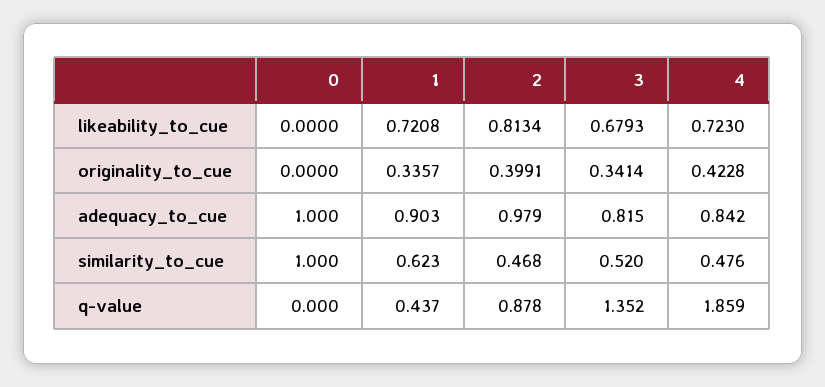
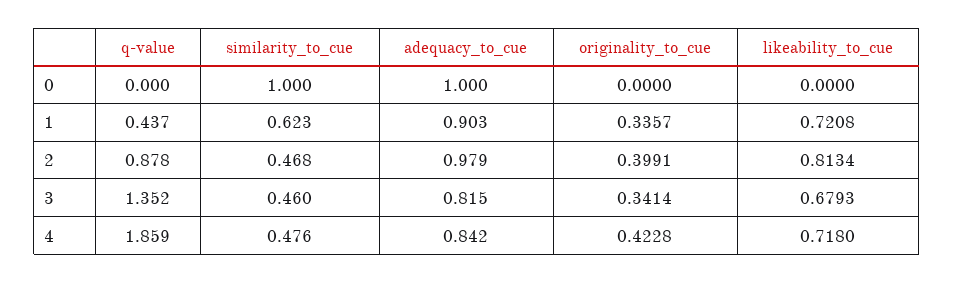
4, likeability_to_cue: 0.723 -> 0.718
3, similarity_to_cue: 0.52 -> 0.46

